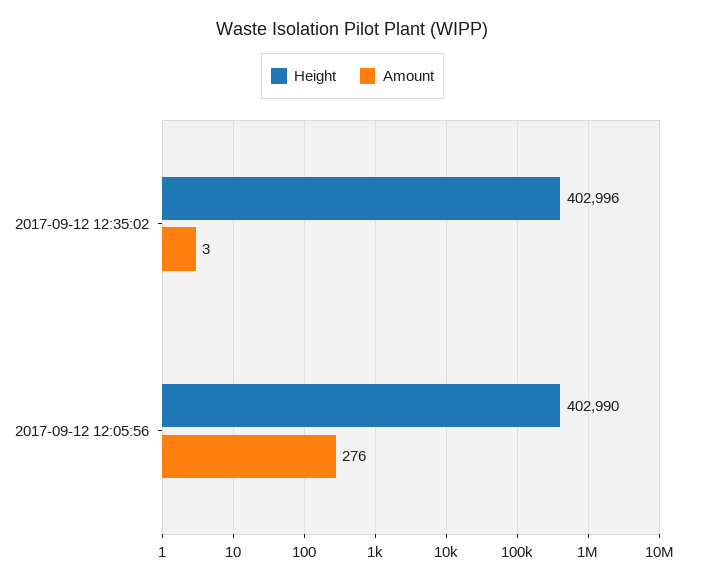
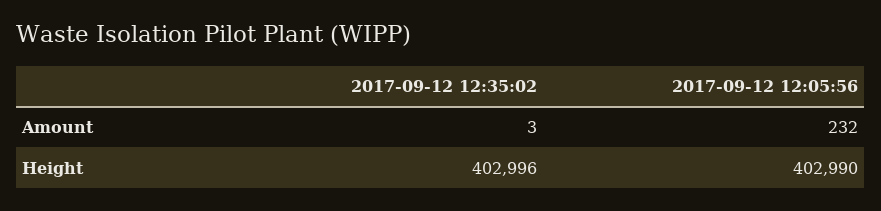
Amount, 2017-09-12 12:05:56: 276 -> 232

